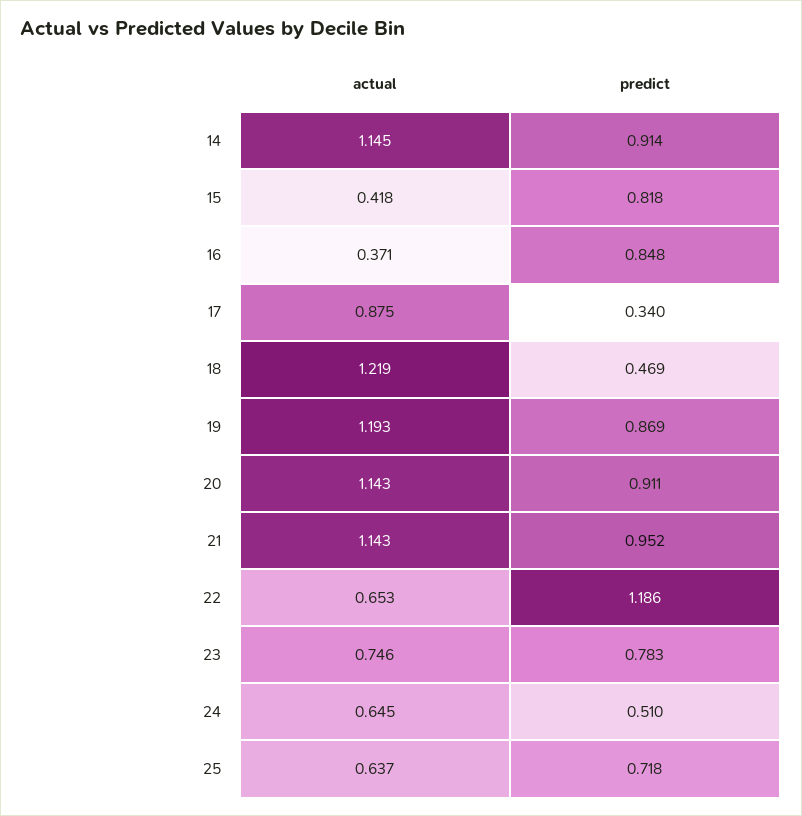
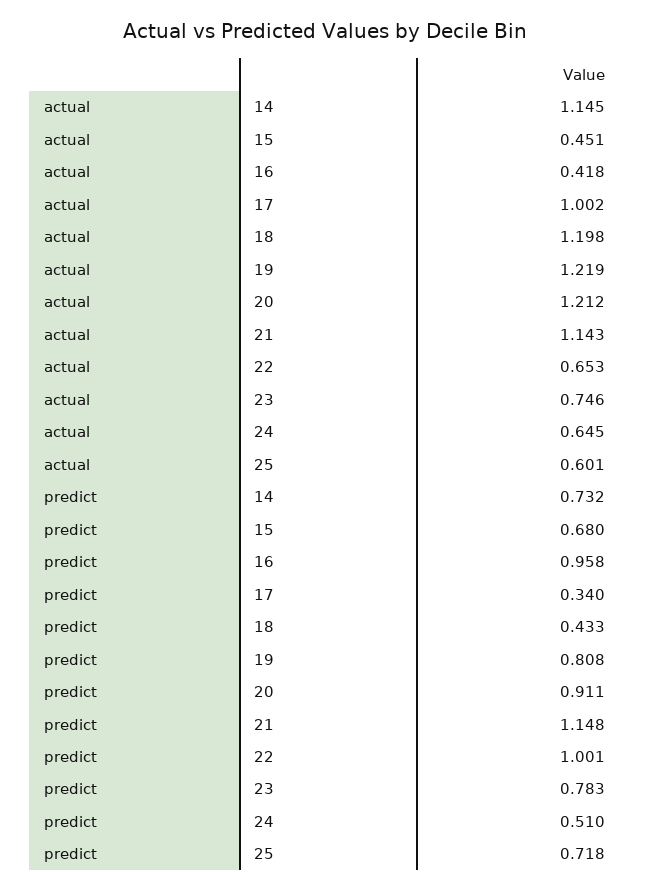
predict, 14: 0.914 -> 0.732
actual, 15: 0.418 -> 0.451
predict, 15: 0.818 -> 0.68
actual, 16: 0.371 -> 0.418
predict, 16: 0.848 -> 0.958
actual, 17: 0.875 -> 1.002
actual, 18: 1.219 -> 1.198
predict, 18: 0.469 -> 0.433
actual, 19: 1.193 -> 1.219
predict, 19: 0.869 -> 0.808
actual, 20: 1.143 -> 1.212
predict, 21: 0.952 -> 1.148
predict, 22: 1.186 -> 1.001
actual, 25: 0.637 -> 0.601

